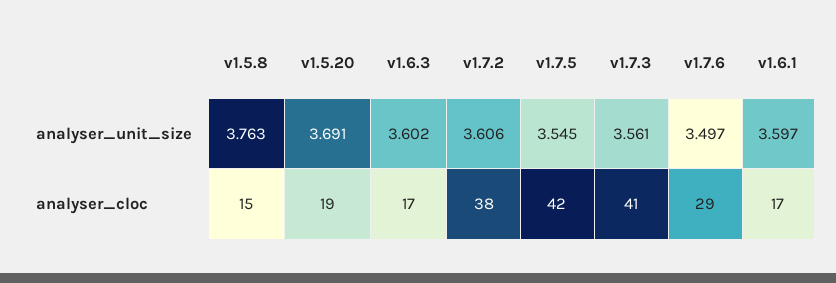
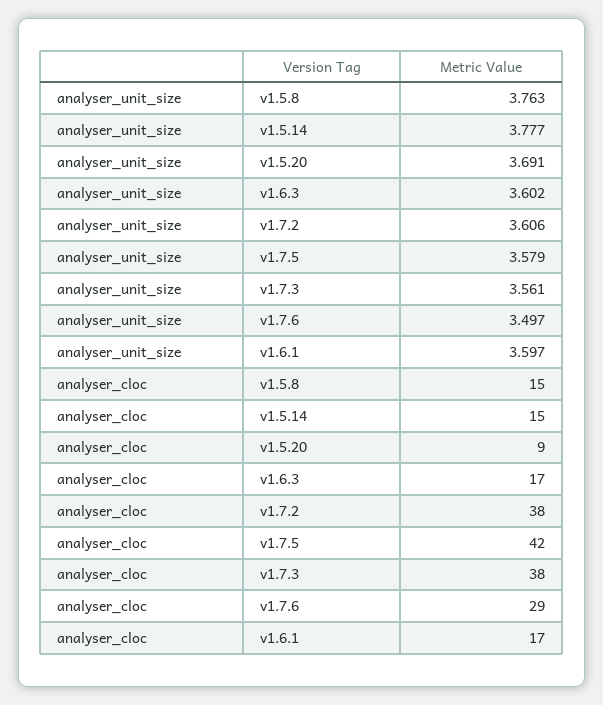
v1.7.5, analyser_unit_size: 3.545 -> 3.579
v1.5.20, analyser_cloc: 19 -> 9
v1.7.3, analyser_cloc: 41 -> 38
v1.5.14, analyser_unit_size: none -> 3.777
v1.5.14, analyser_cloc: none -> 15

